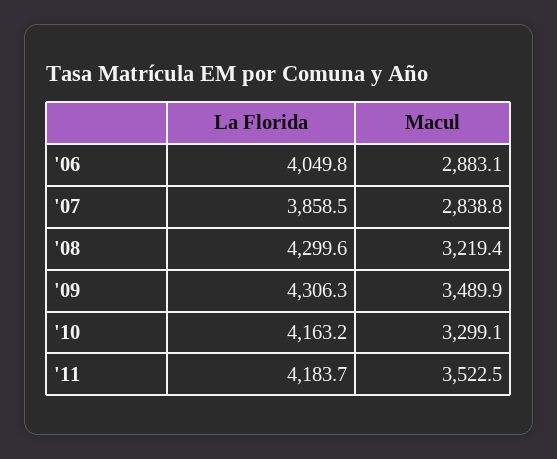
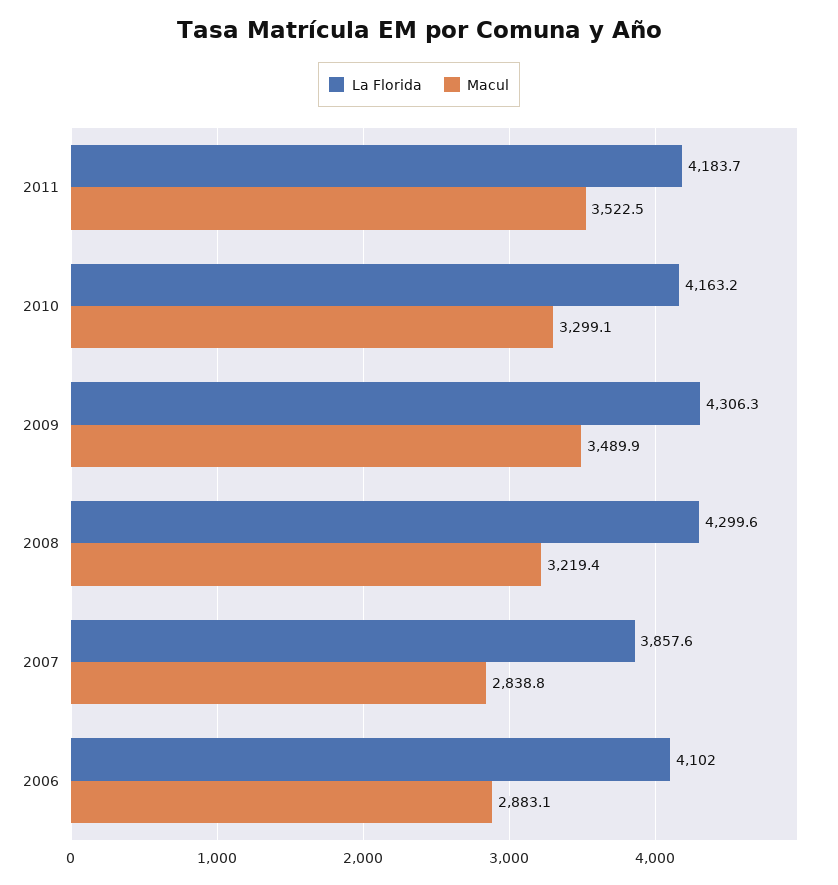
La Florida, '06: 4049.8 -> 4102
La Florida, '07: 3858.5 -> 3857.6

